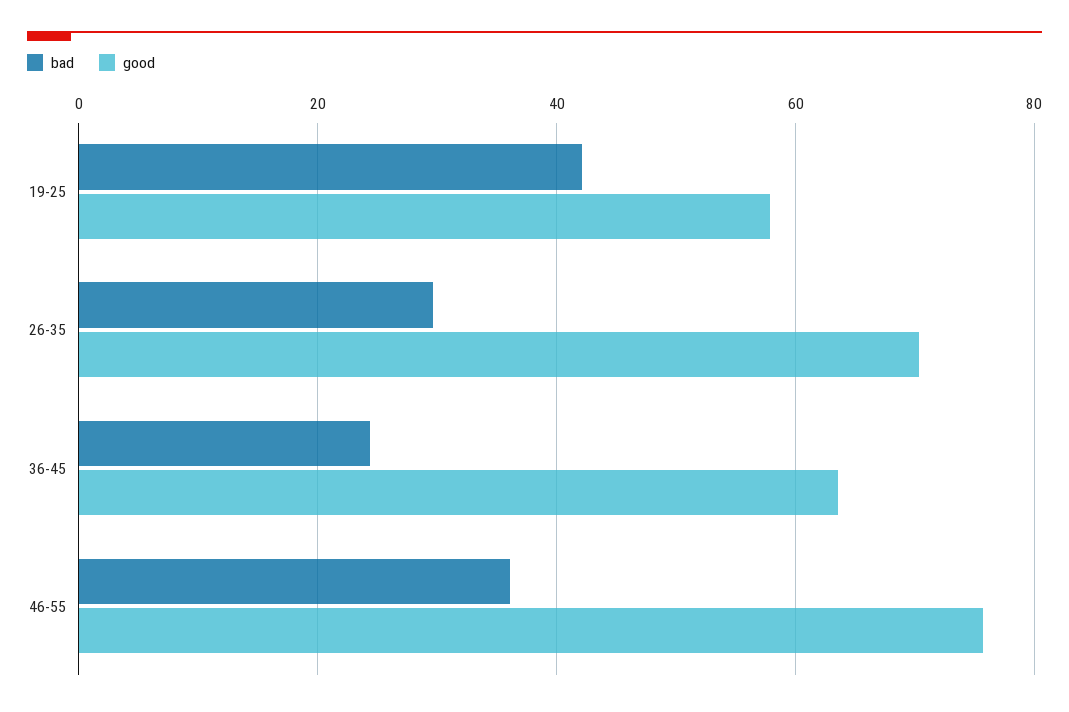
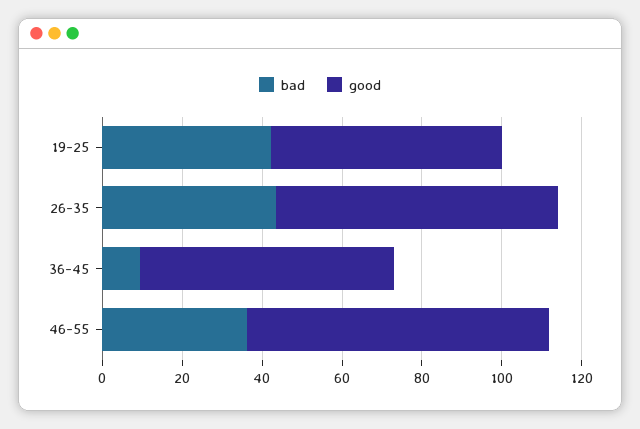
bad, 26-35: 30 -> 45
bad, 36-45: 24 -> 10

